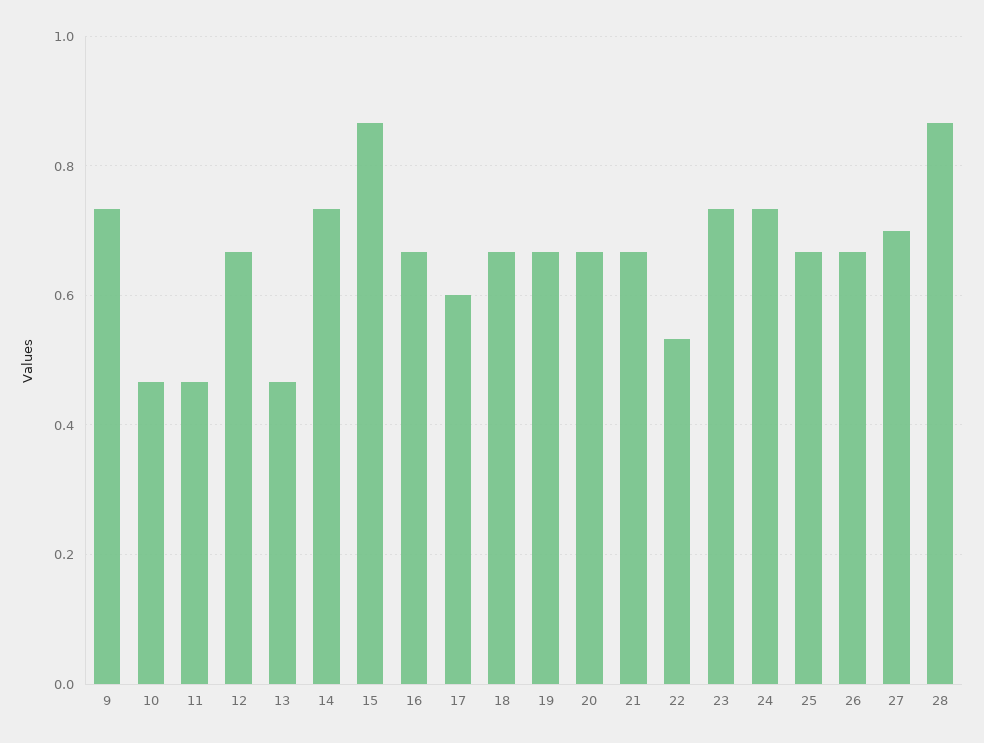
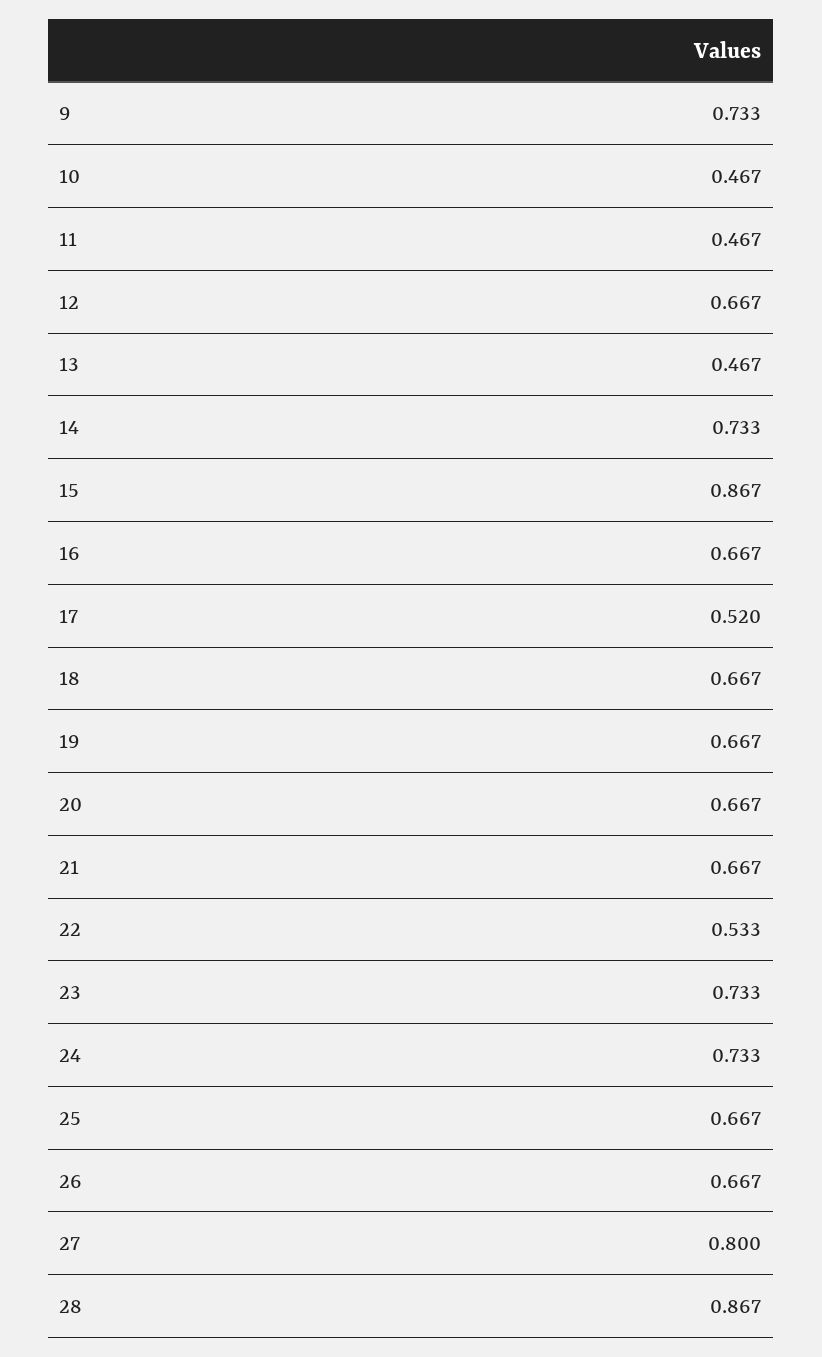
17: 0.6 -> 0.52
27: 0.7 -> 0.8

